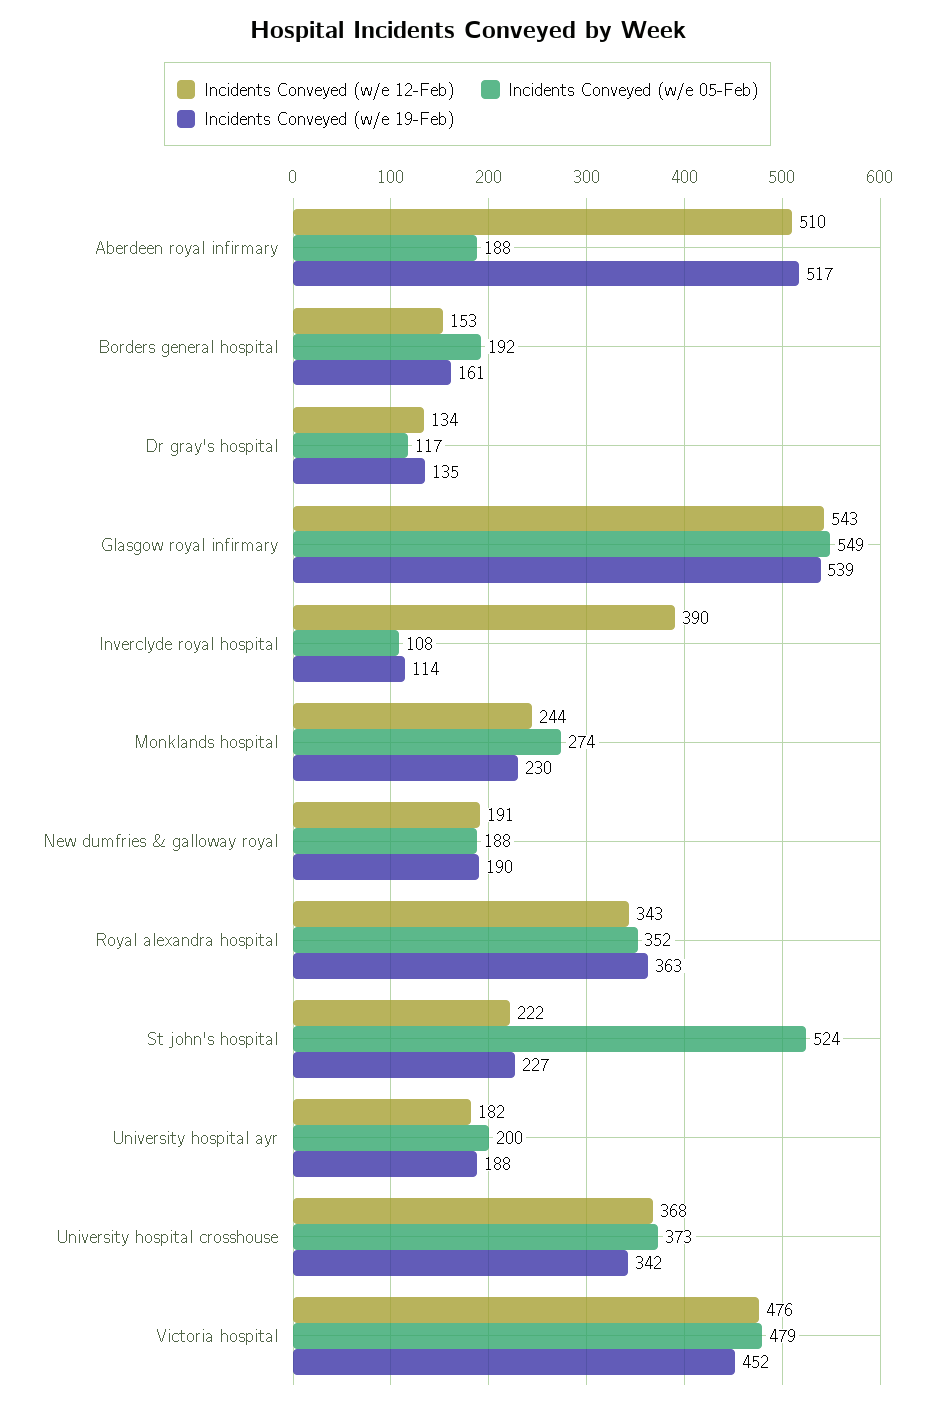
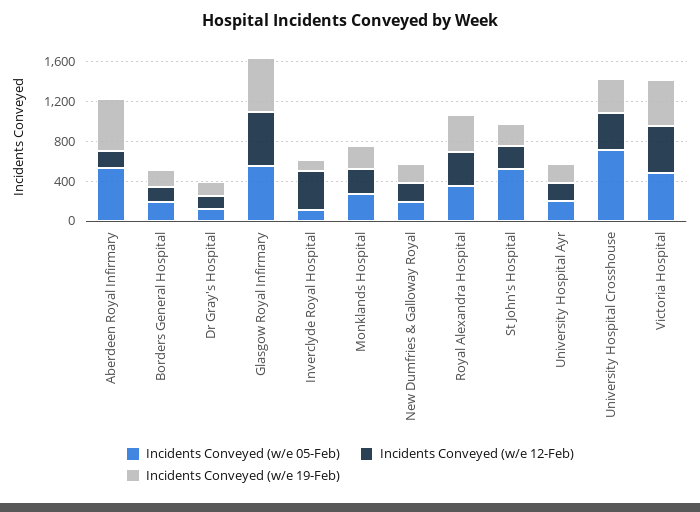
Incidents Conveyed (w/e 12-Feb), Aberdeen royal infirmary: 510 -> 200
Incidents Conveyed (w/e 05-Feb), Aberdeen royal infirmary: 188 -> 500
Incidents Conveyed (w/e 05-Feb), University hospital crosshouse: 373 -> 700

